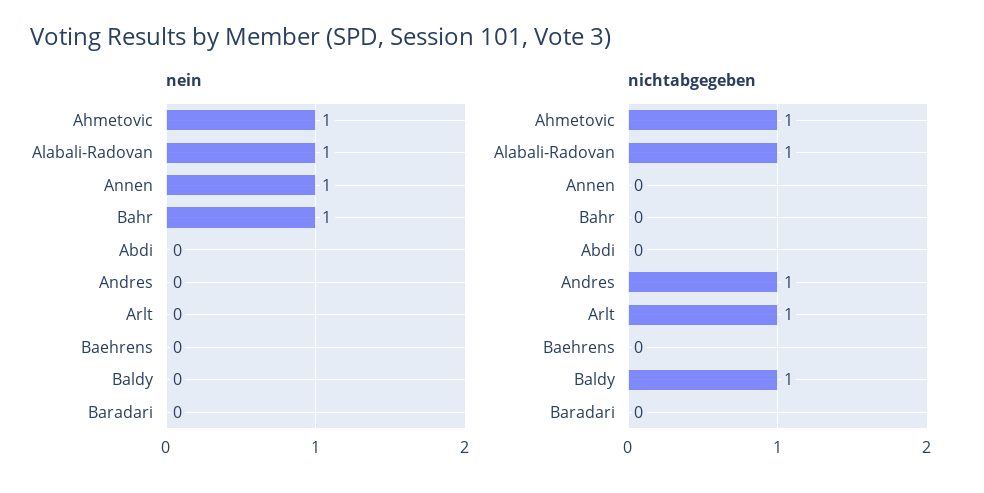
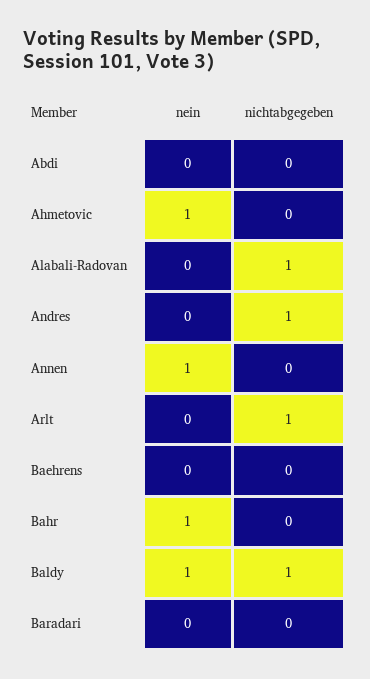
nein, Alabali-Radovan: 1 -> 0
nein, Baldy: 0 -> 1
nichtabgegeben, Ahmetovic: 1 -> 0

